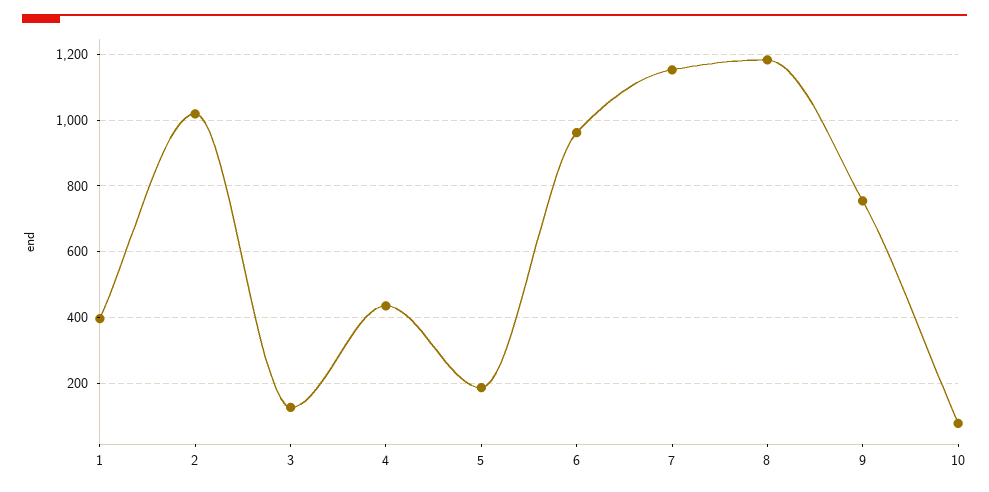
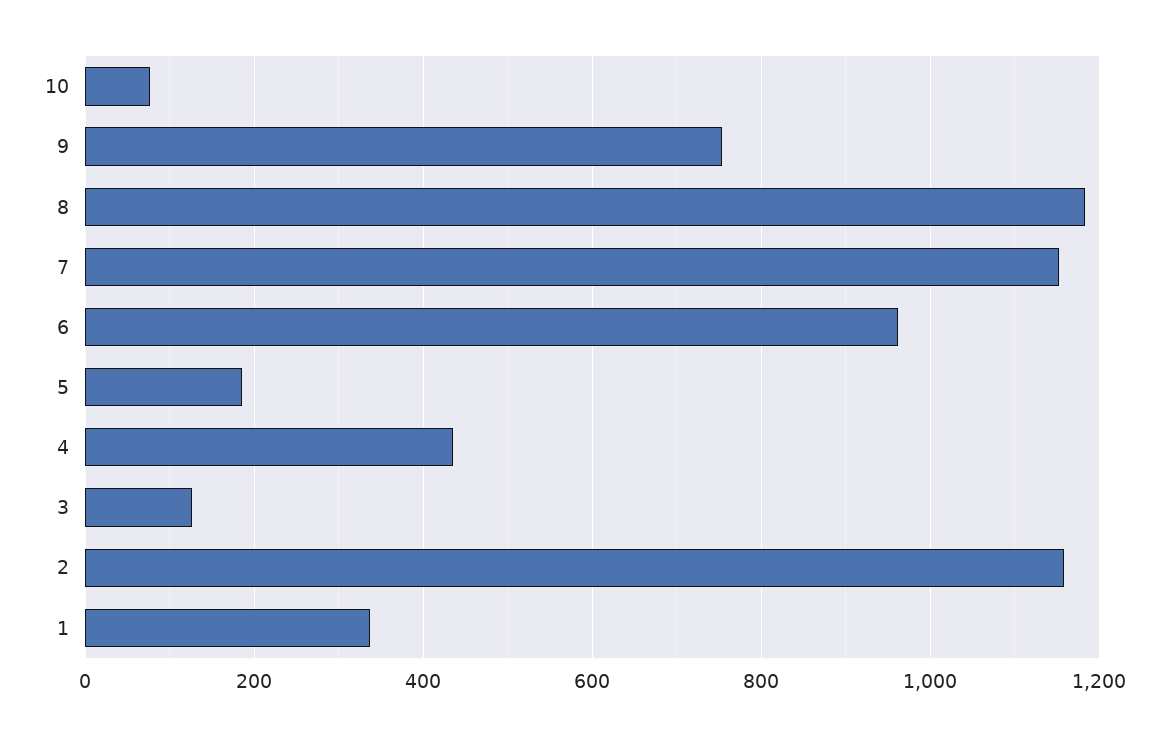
1: 400 -> 340
2: 1020 -> 1160

